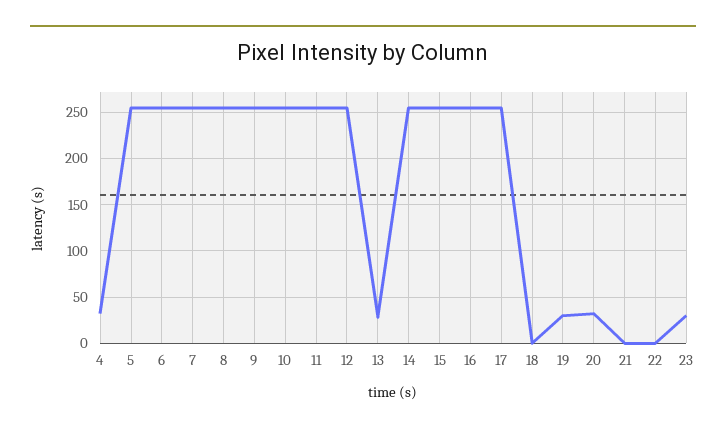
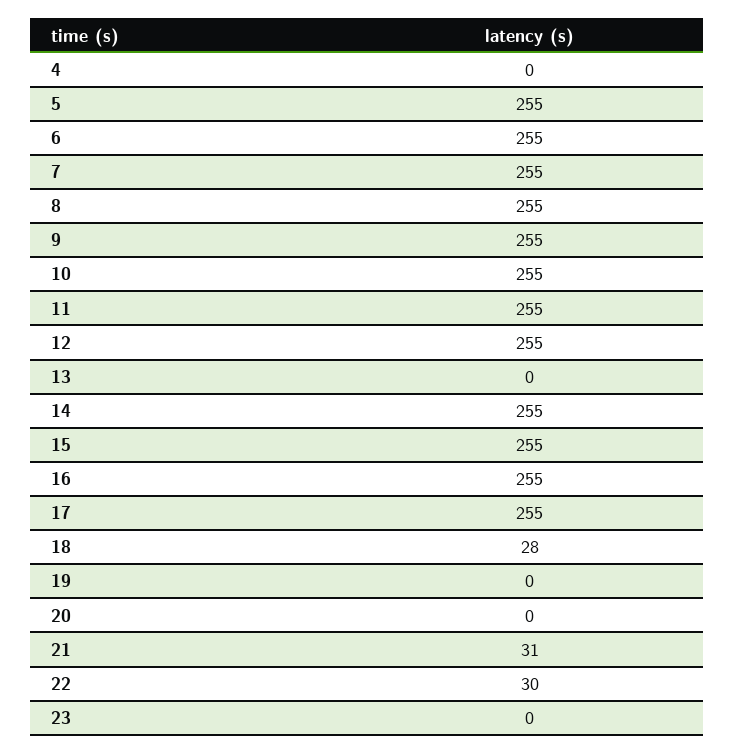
4: 30 -> 0
13: 30 -> 0
18: 0 -> 28
19: 30 -> 0
20: 30 -> 0
21: 0 -> 31
22: 0 -> 30
23: 30 -> 0

